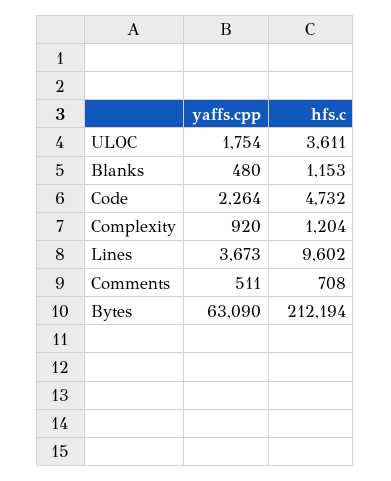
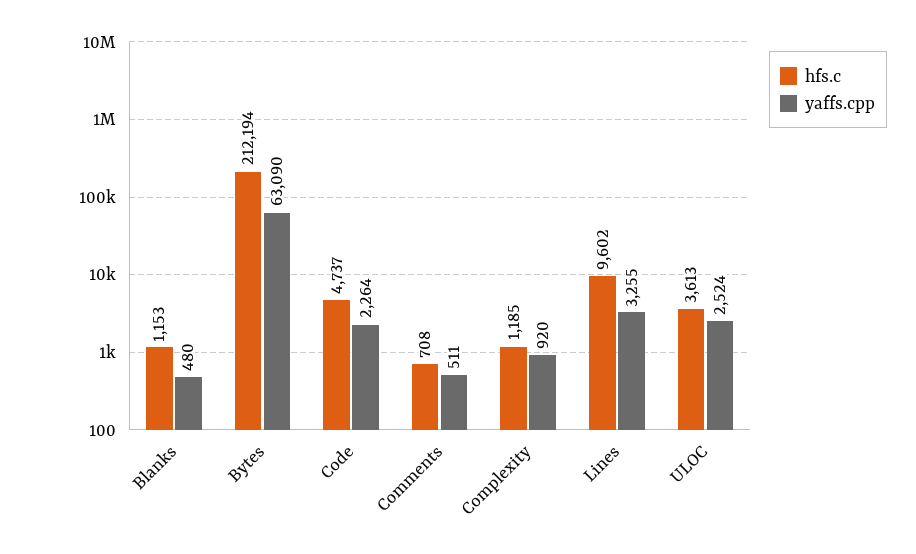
yaffs.cpp, ULOC: 1754 -> 2524
hfs.c, ULOC: 3611 -> 3613
hfs.c, Code: 4732 -> 4737
hfs.c, Complexity: 1204 -> 1185
yaffs.cpp, Lines: 3673 -> 3255

